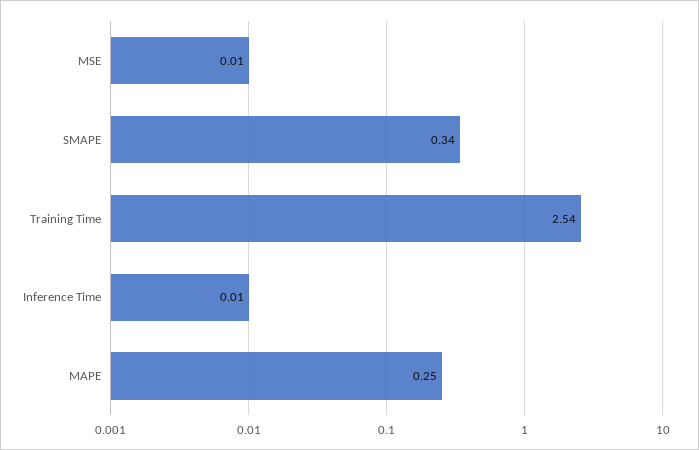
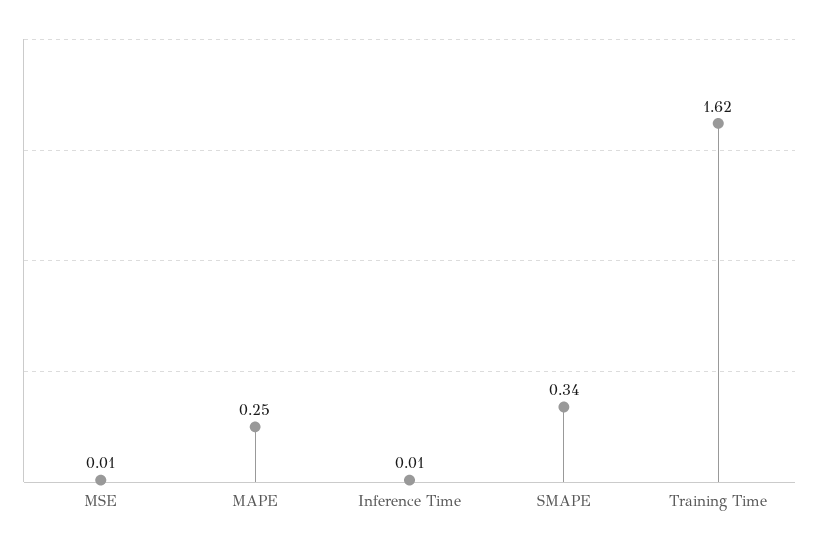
Training Time: 2.54 -> 1.62

